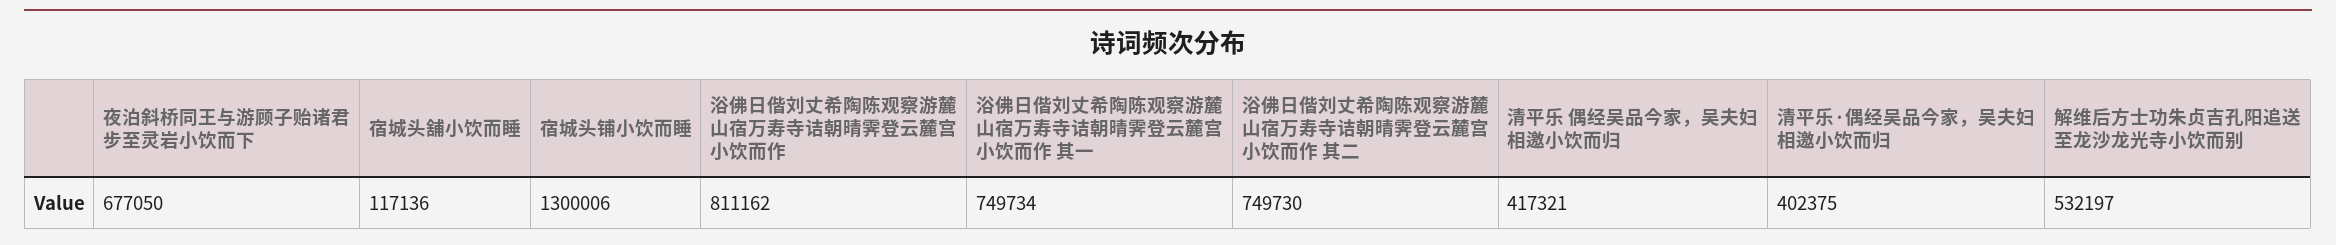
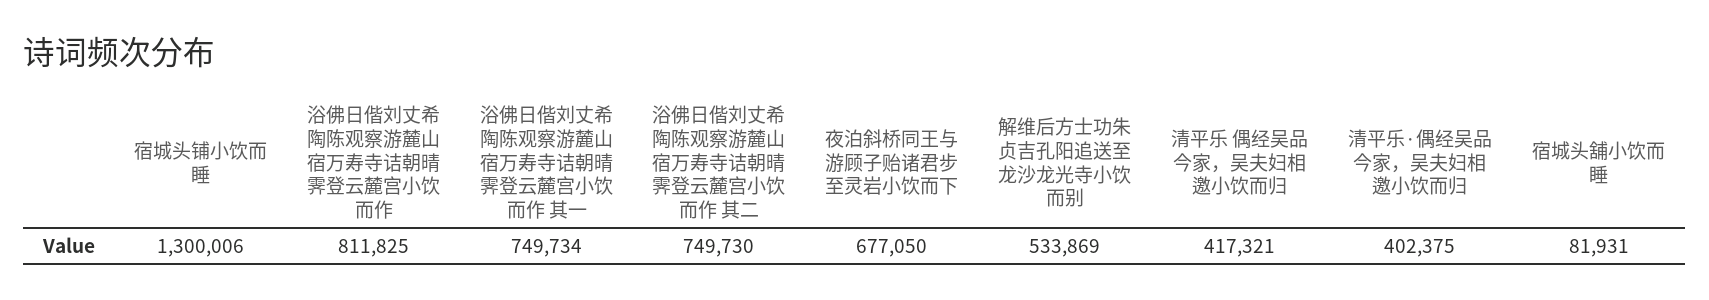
宿城头舖小饮而睡: 117136 -> 81931
浴佛日偕刘丈希陶陈观察游麓山宿万寿寺诘朝晴霁登云麓宫小饮而作: 811162 -> 811825
解维后方士功朱贞吉孔阳追送至龙沙龙光寺小饮而别: 532197 -> 533869

